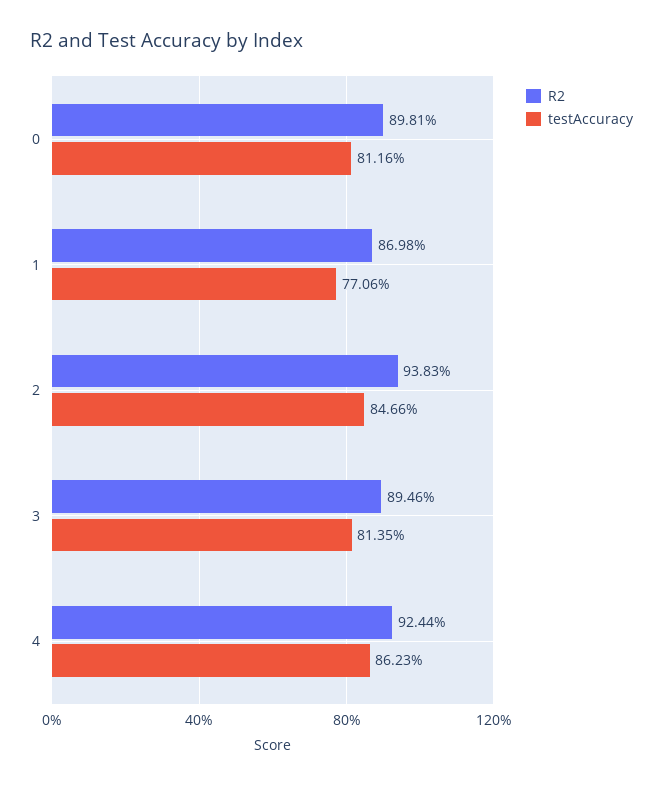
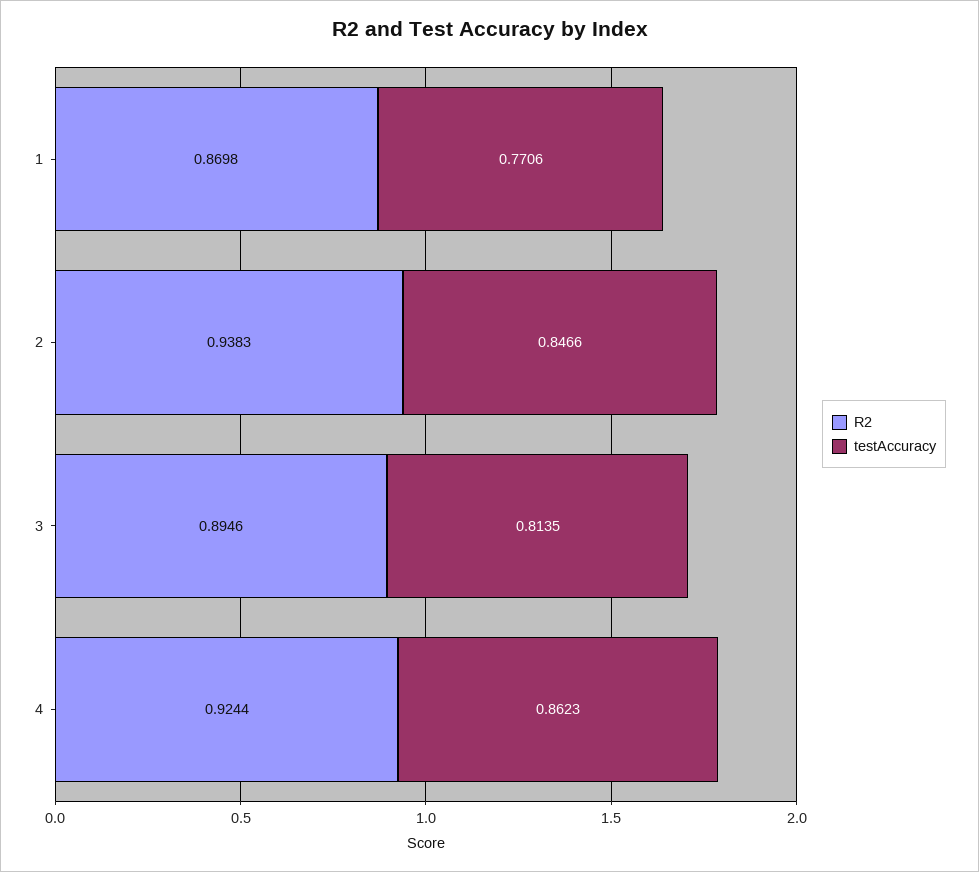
R2, 0: 0.8981 -> none
testAccuracy, 0: 0.8116 -> none

